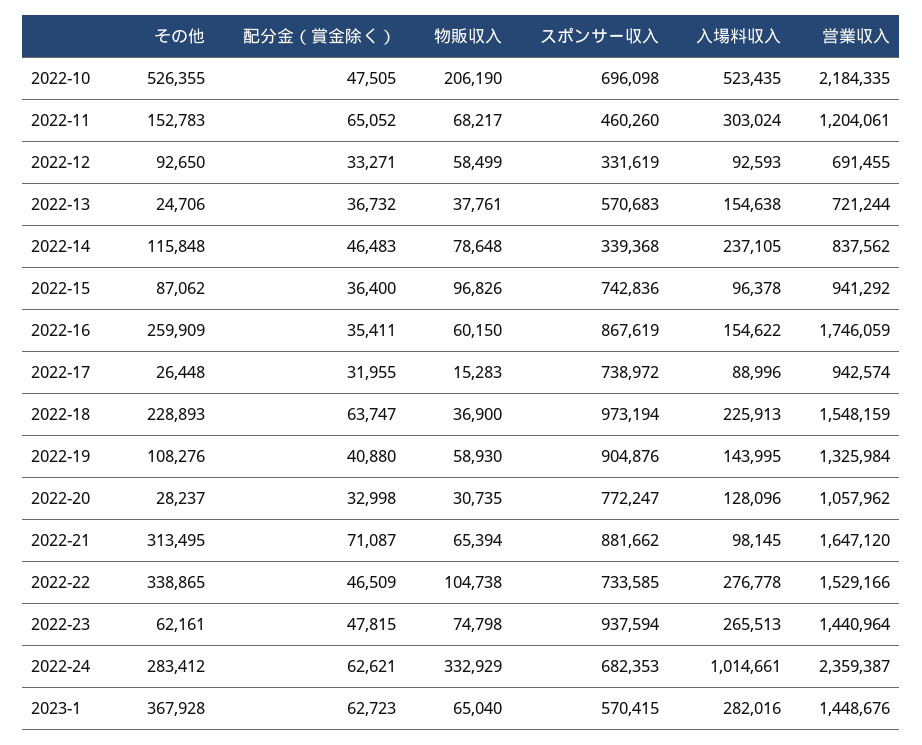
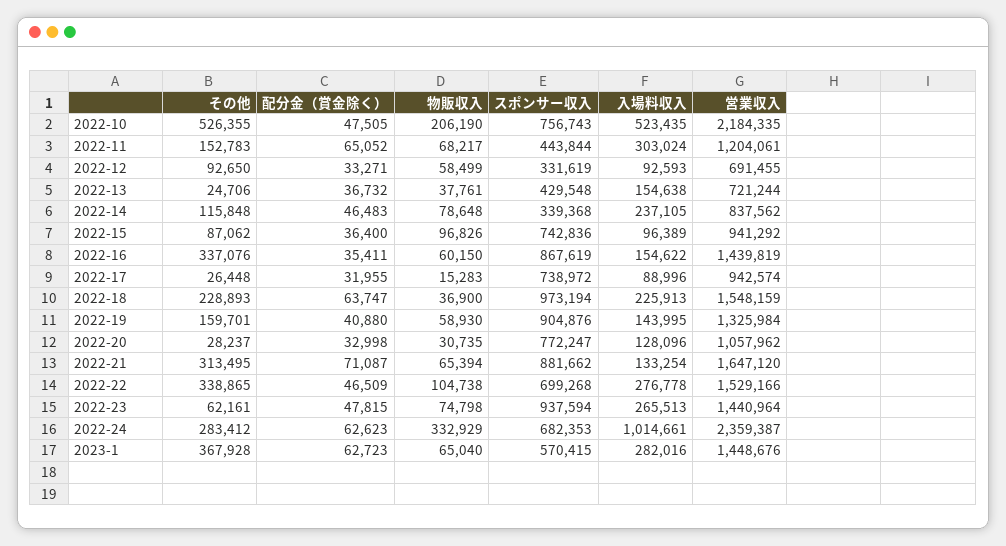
スポンサー収入, 2022-10: 696098 -> 756743
スポンサー収入, 2022-11: 460260 -> 443844
スポンサー収入, 2022-13: 570683 -> 429548
入場料収入, 2022-15: 96378 -> 96389
その他, 2022-16: 259909 -> 337076
営業収入, 2022-16: 1746059 -> 1439819
その他, 2022-19: 108276 -> 159701
入場料収入, 2022-21: 98145 -> 133254
スポンサー収入, 2022-22: 733585 -> 699268
配分金（賞金除く）, 2022-24: 62621 -> 62623

